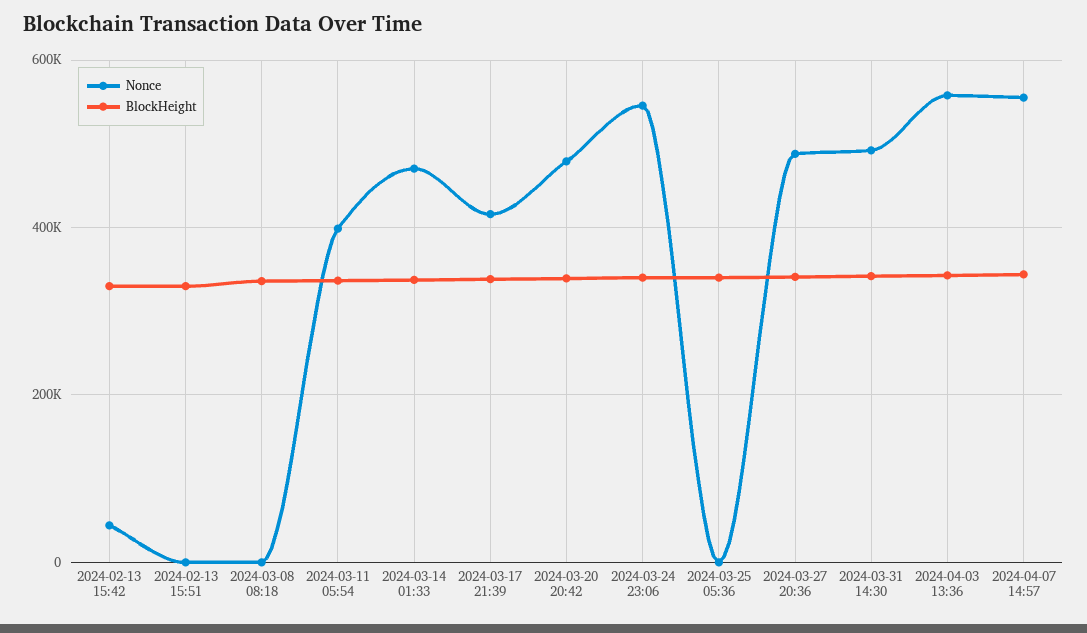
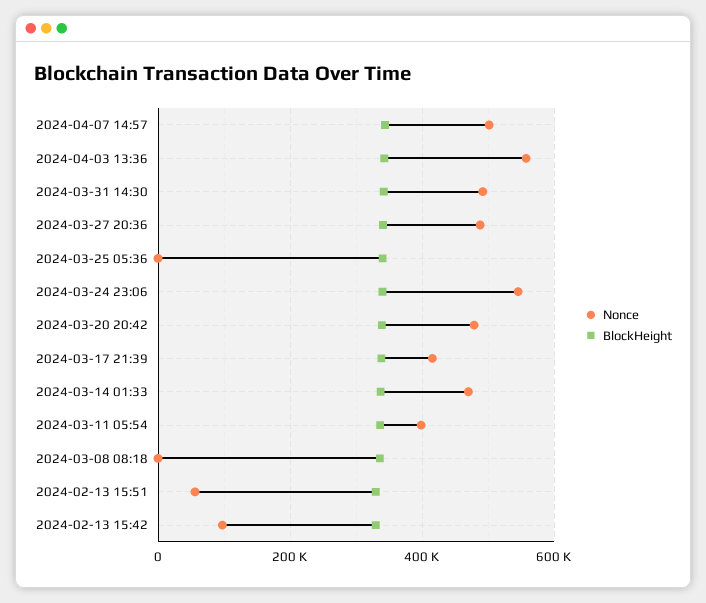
Nonce, 2024-02-13 15:42: 40000 -> 100000
Nonce, 2024-02-13 15:51: 0 -> 60000
Nonce, 2024-04-07 14:57: 560000 -> 500000

